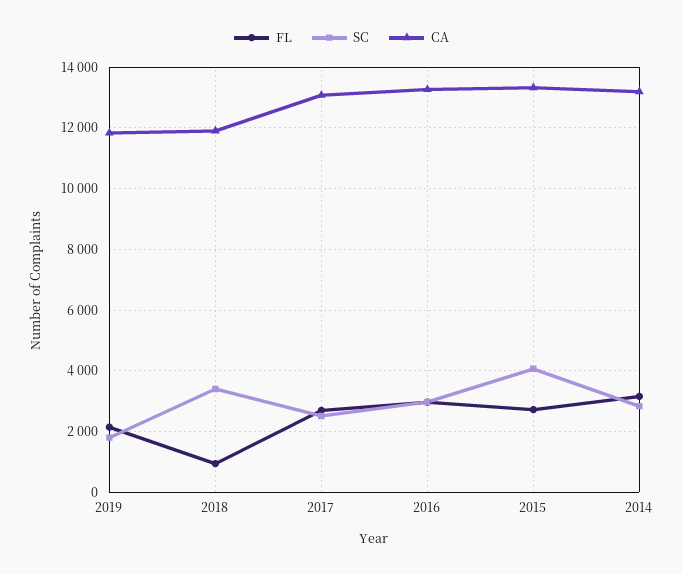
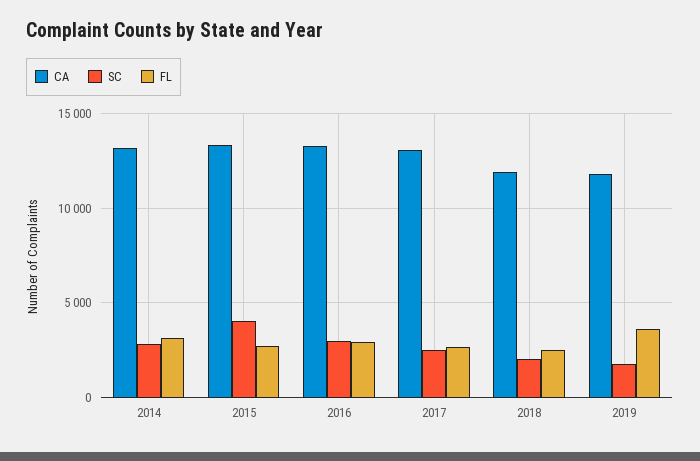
FL, 2019: 2200 -> 3500
FL, 2018: 1000 -> 2500
SC, 2018: 3400 -> 2000

